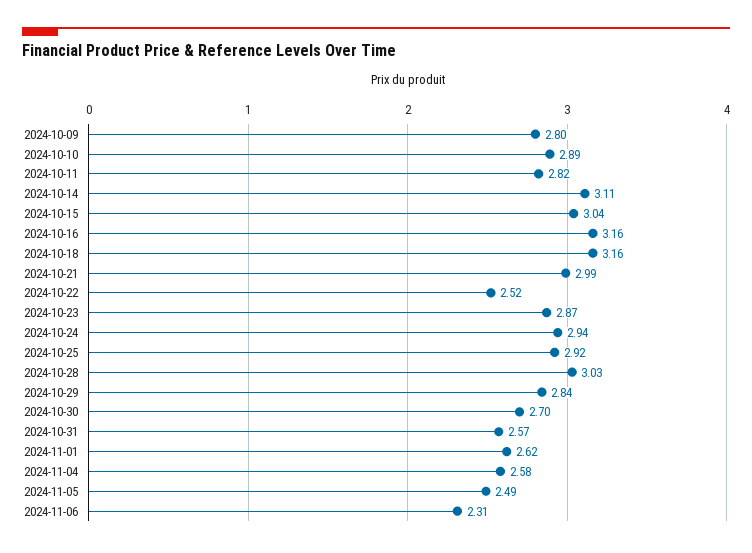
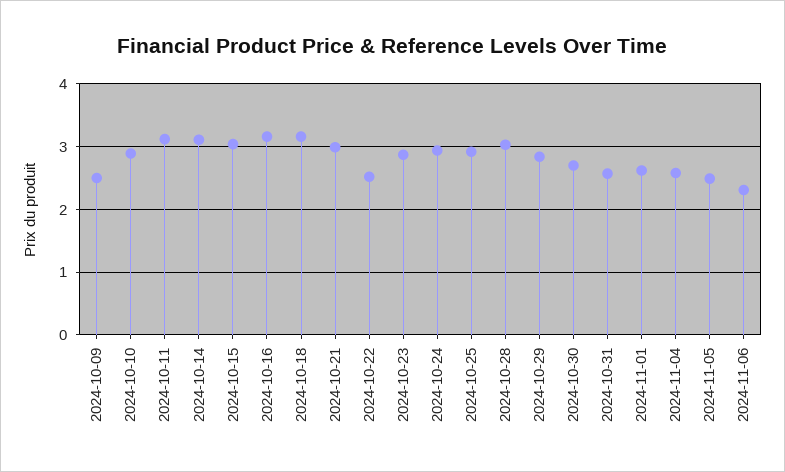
2024-10-09: 2.8 -> 2.5
2024-10-11: 2.82 -> 3.1

